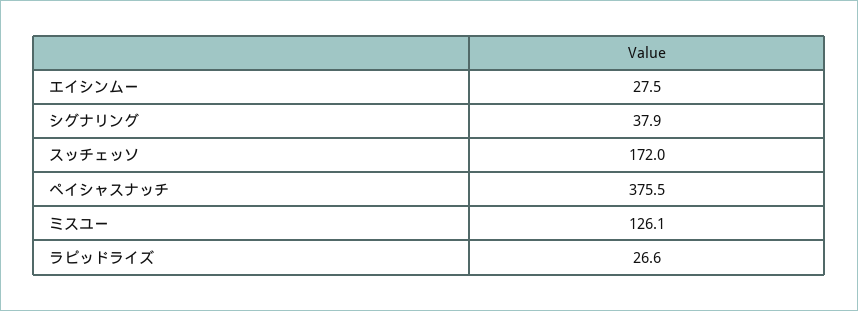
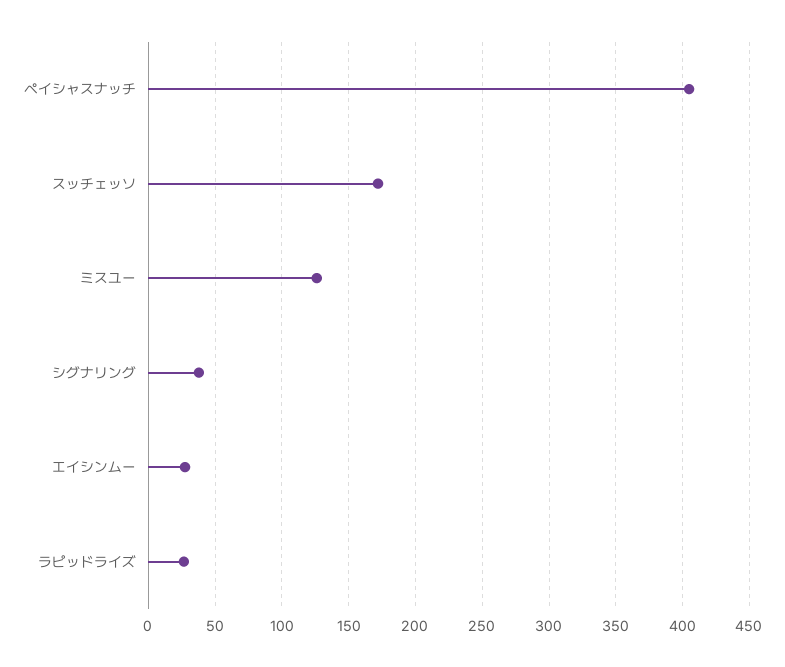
ペイシャスナッチ: 375.5 -> 405

